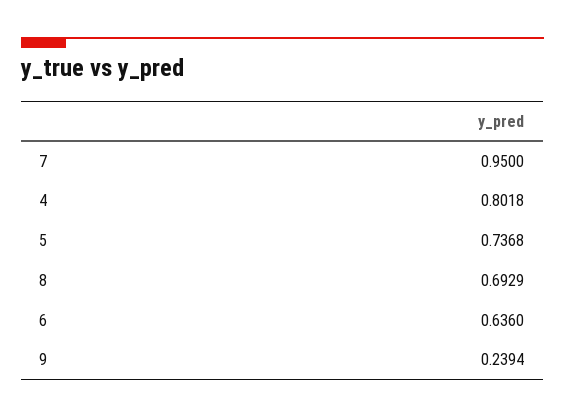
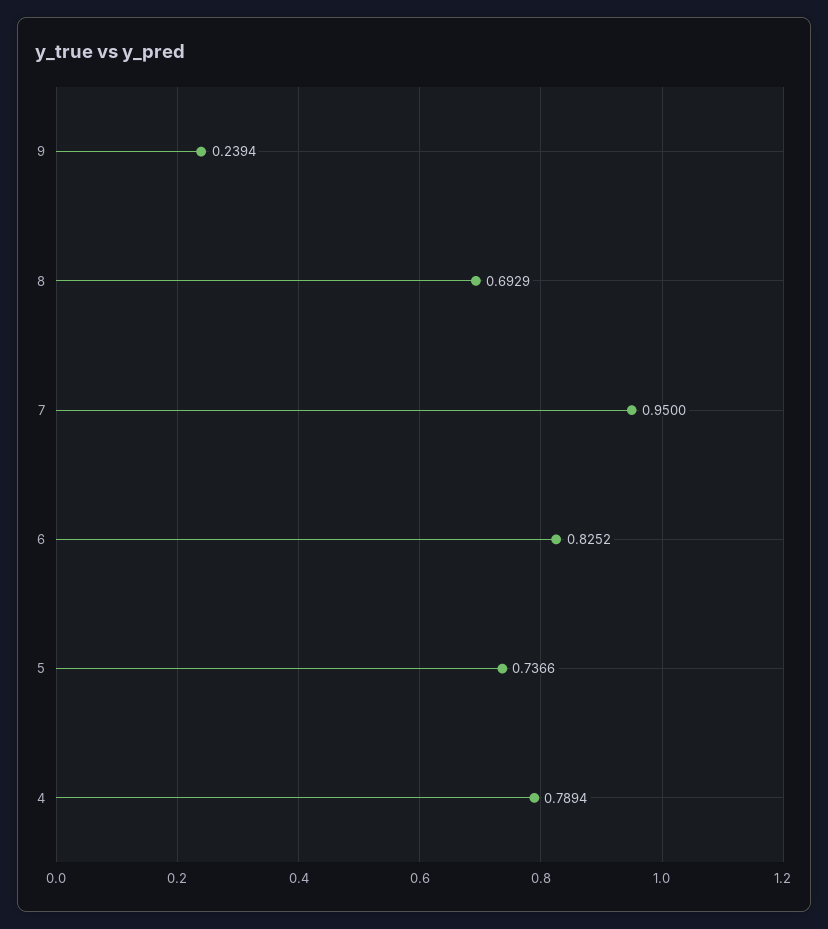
4: 0.8018 -> 0.7894
5: 0.7368 -> 0.7366
6: 0.636 -> 0.8252

